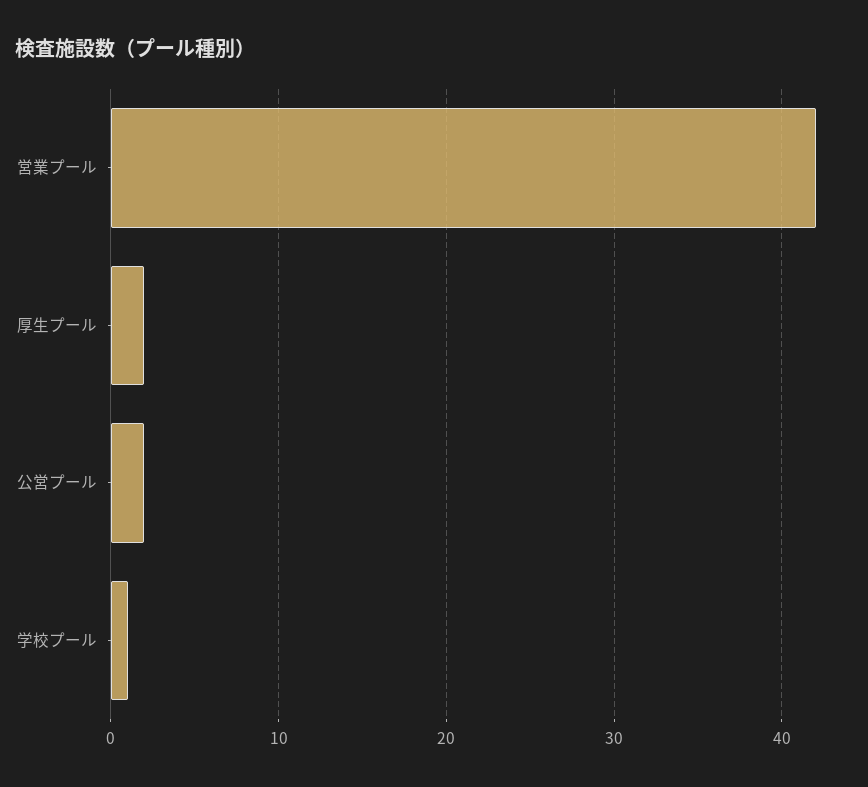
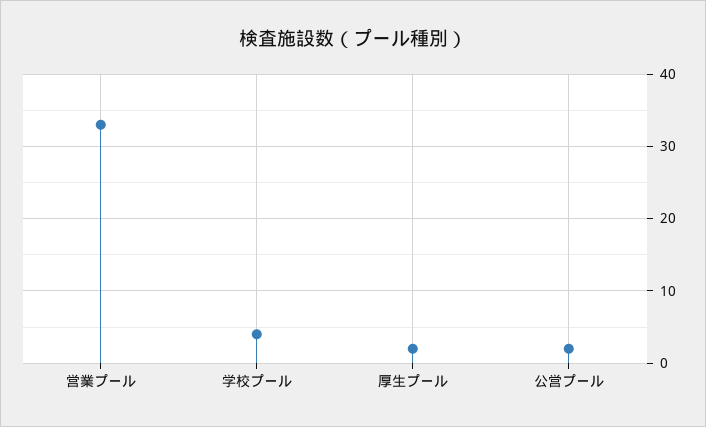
営業プール: 42 -> 33
学校プール: 1 -> 4

